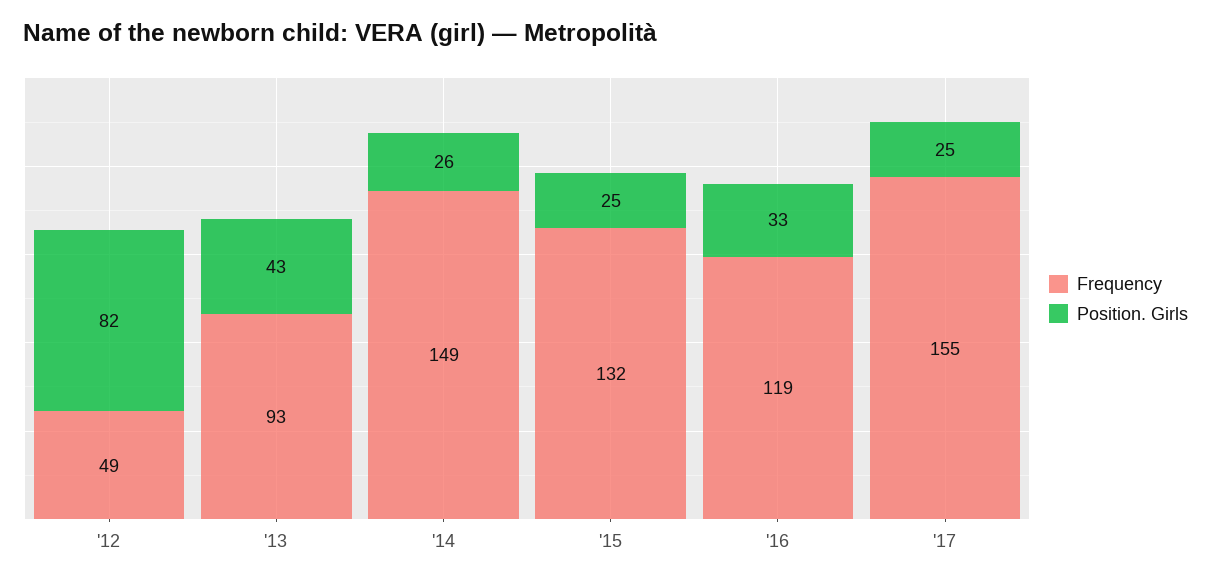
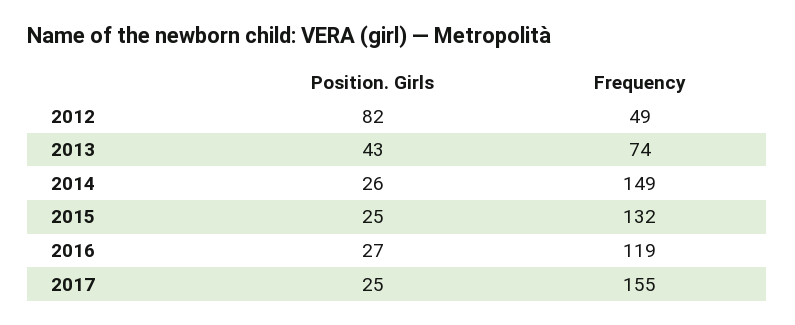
Frequency, '13: 93 -> 74
Position. Girls, '16: 33 -> 27

